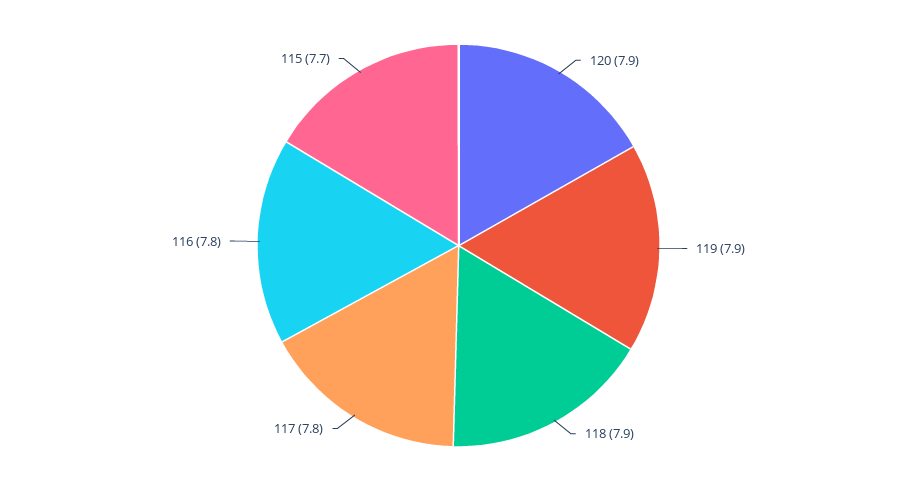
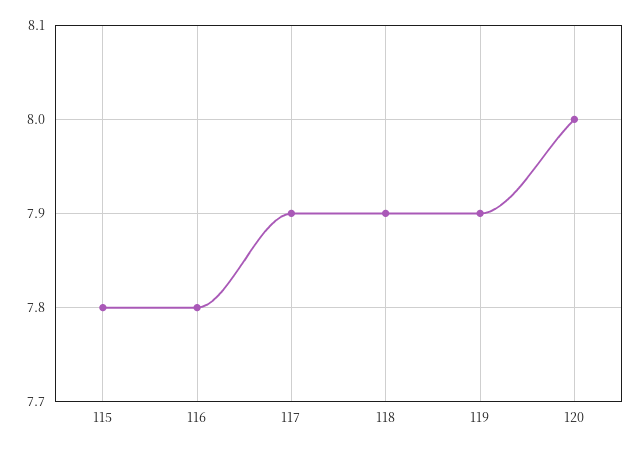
120: 7.9 -> 8
117: 7.8 -> 7.9
115: 7.7 -> 7.8

